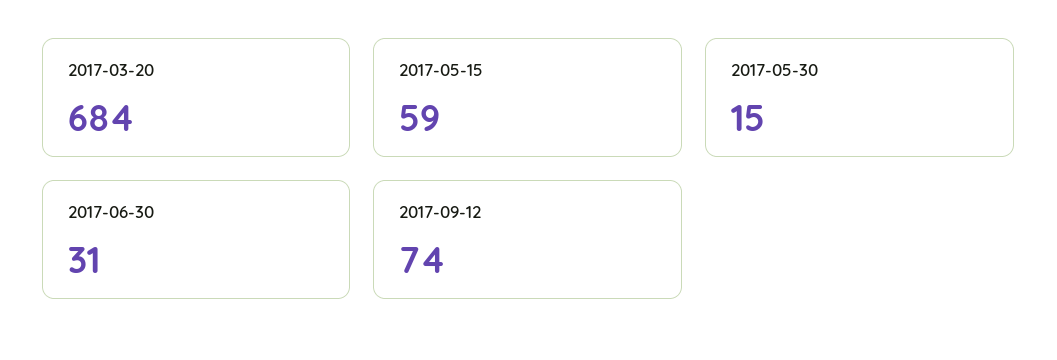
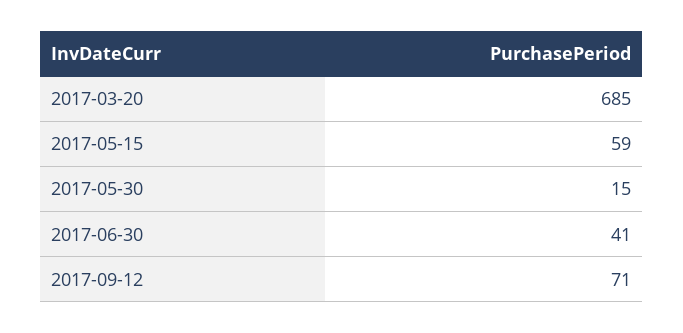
2017-03-20: 684 -> 685
2017-06-30: 31 -> 41
2017-09-12: 74 -> 71

